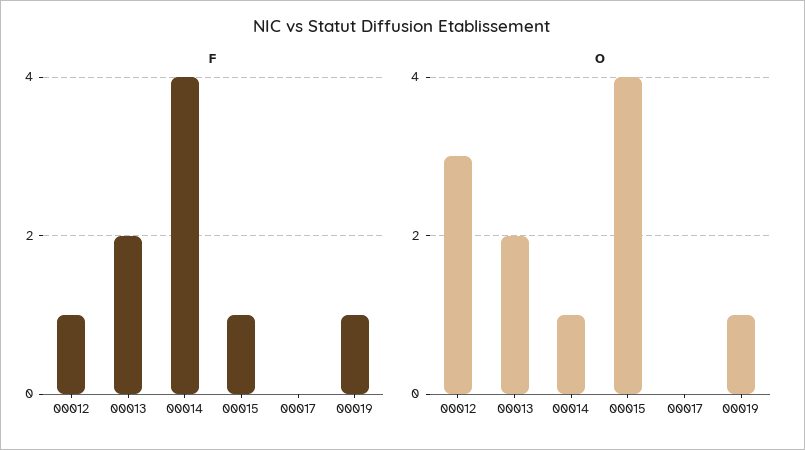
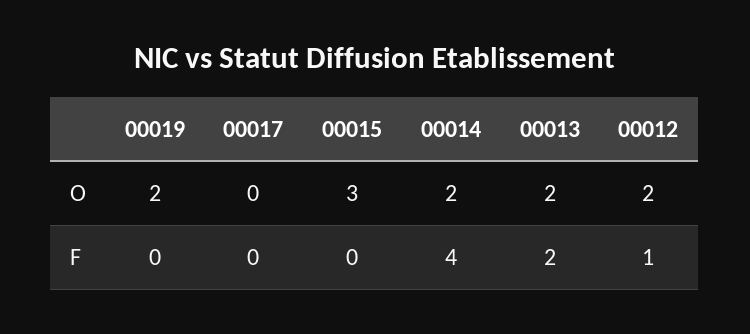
F, 00015: 1 -> 0
F, 00019: 1 -> 0
O, 00012: 3 -> 2
O, 00014: 1 -> 2
O, 00015: 4 -> 3
O, 00019: 1 -> 2

